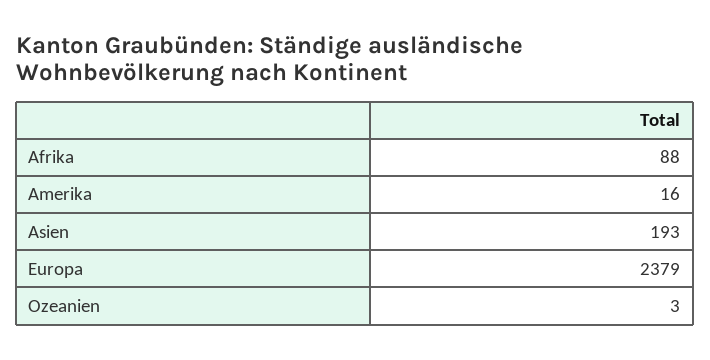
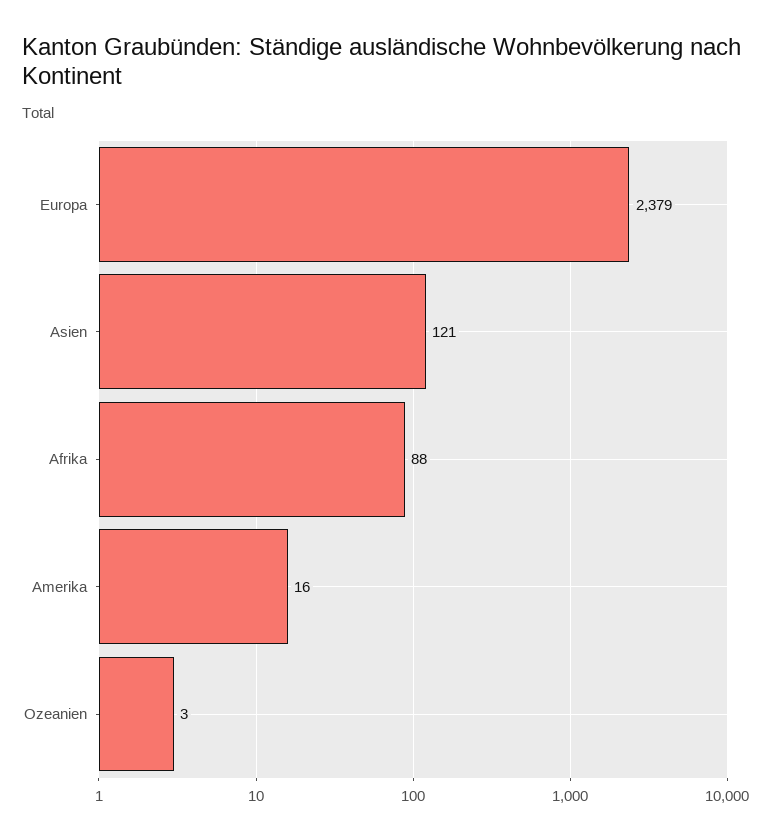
Asien: 193 -> 121

